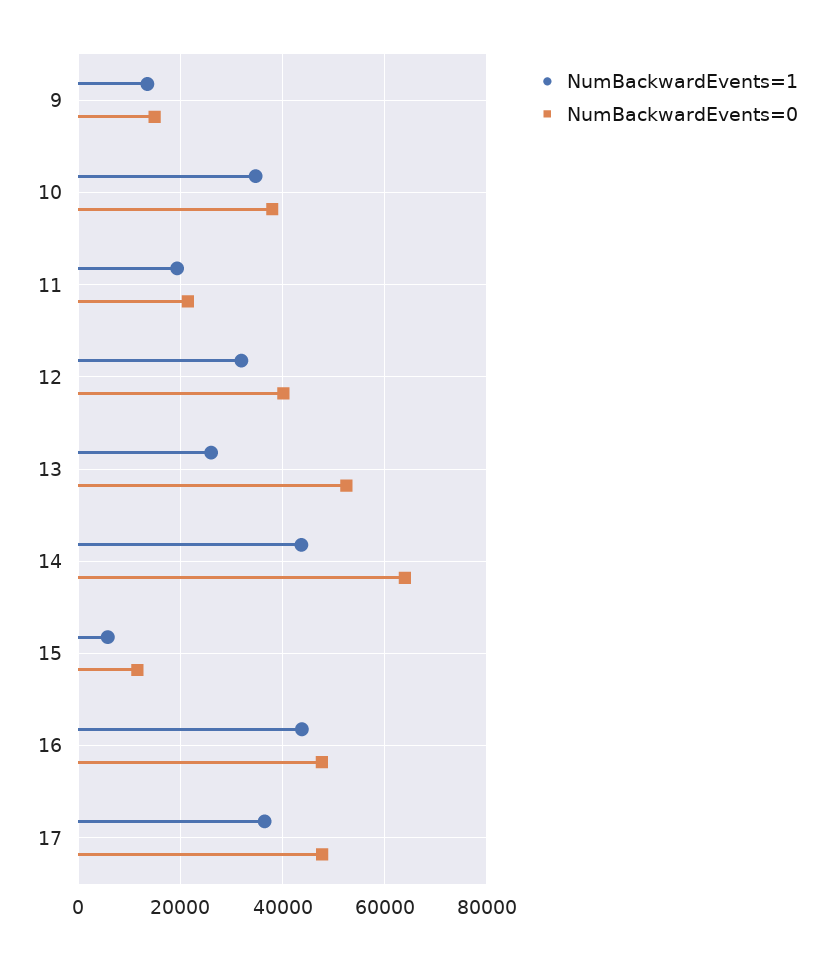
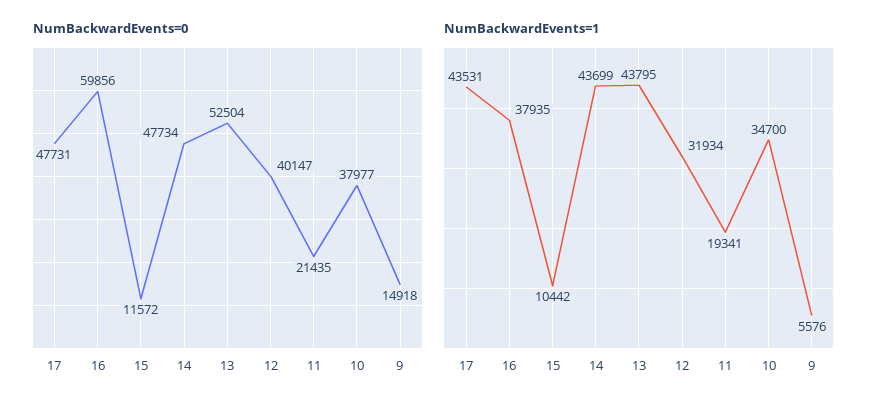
NumBackwardEvents=1, 9: 14000 -> 5576
NumBackwardEvents=1, 13: 26000 -> 43795
NumBackwardEvents=0, 14: 64000 -> 47734
NumBackwardEvents=1, 15: 6000 -> 10442
NumBackwardEvents=1, 16: 44000 -> 37935
NumBackwardEvents=0, 16: 48000 -> 59856
NumBackwardEvents=1, 17: 36000 -> 43531

